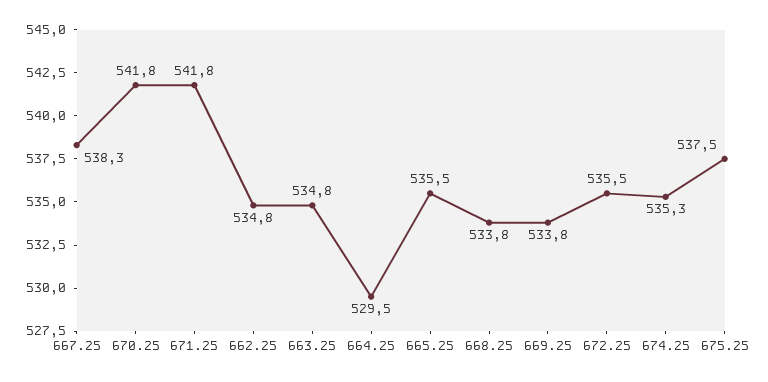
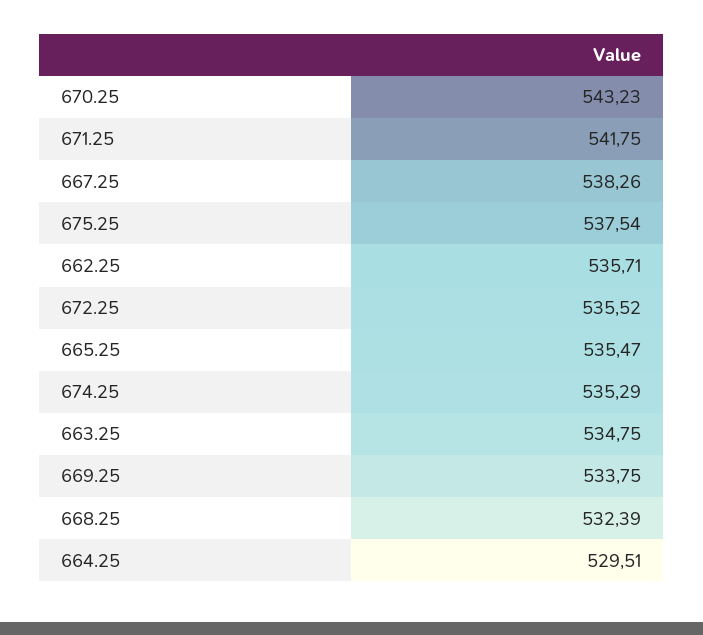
670.25: 541.8 -> 543.23
662.25: 534.8 -> 535.71
668.25: 533.8 -> 532.39

